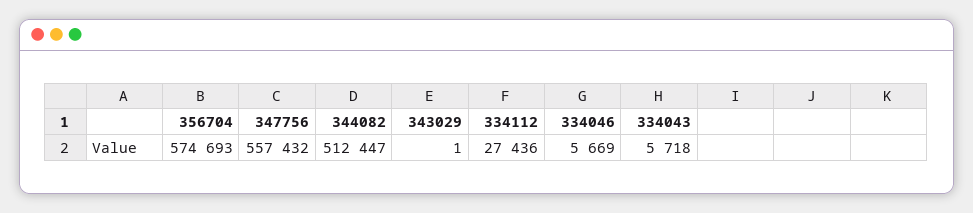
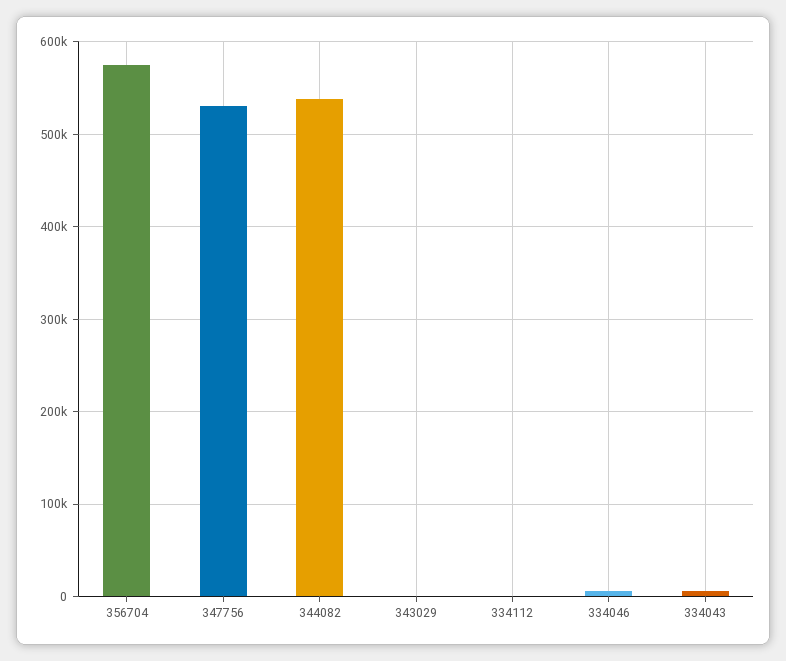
347756: 557432 -> 530000
344082: 512447 -> 540000
334112: 27436 -> 0

